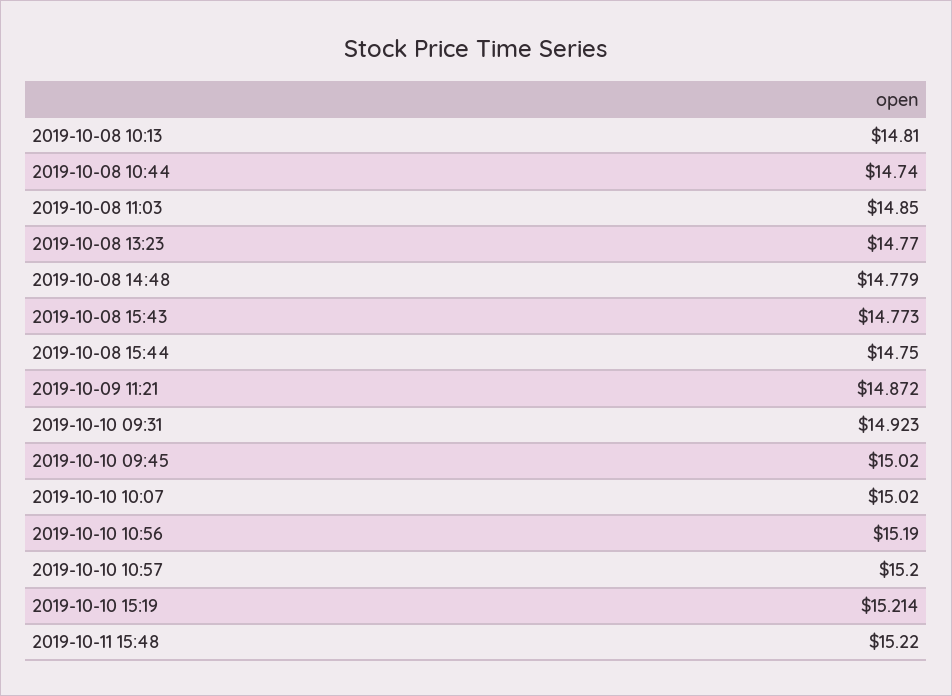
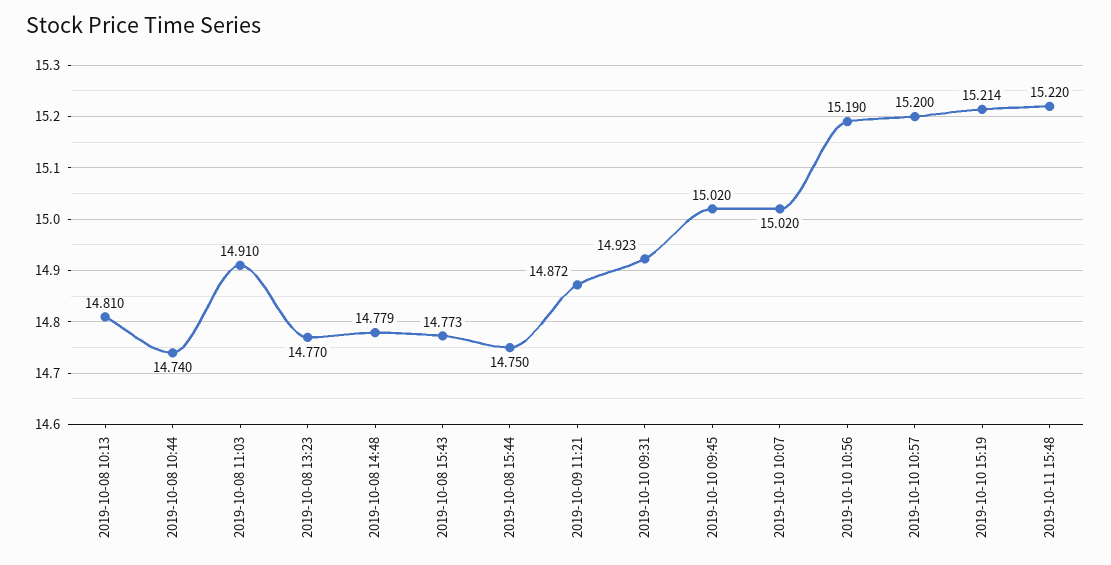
2019-10-08 11:03: 14.85 -> 14.91

